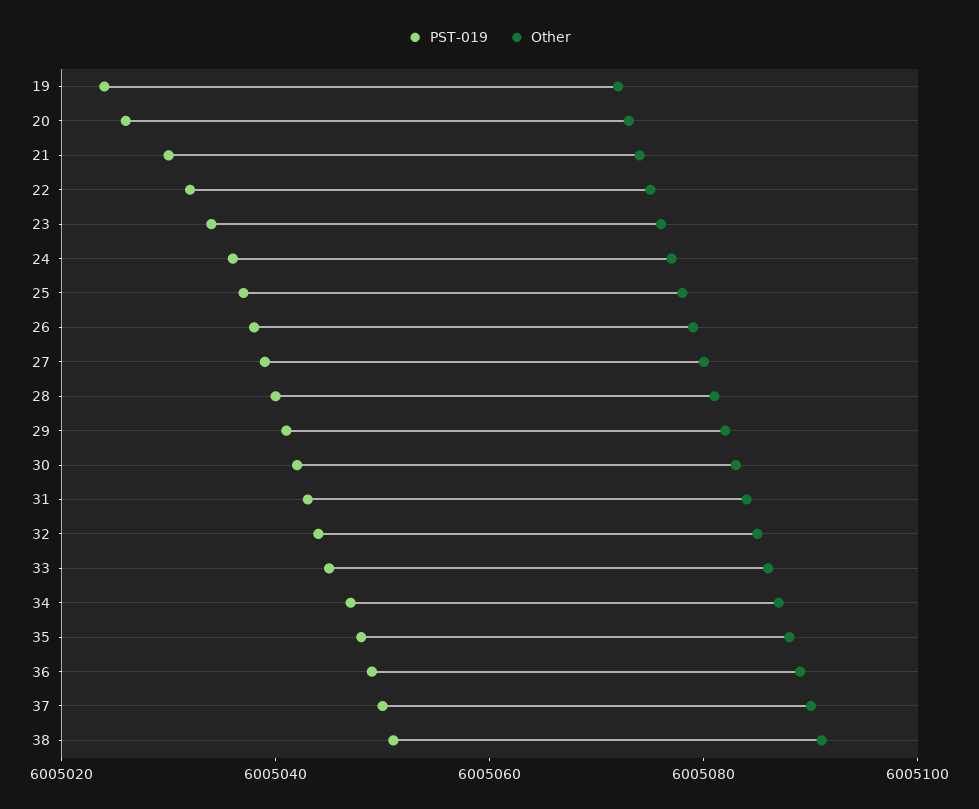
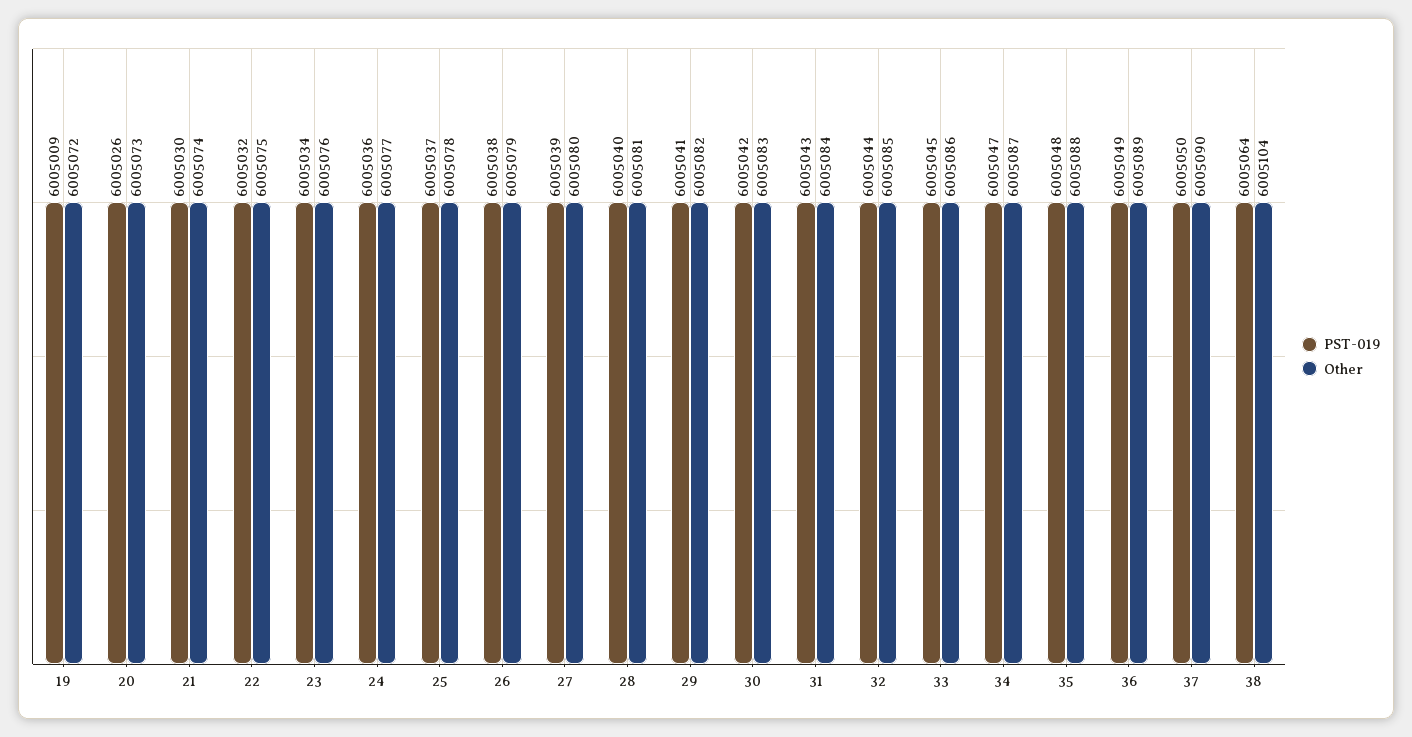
PST-019, 19: 6005025 -> 6005009
PST-019, 38: 6005050 -> 6005064
Other, 38: 6005090 -> 6005104

